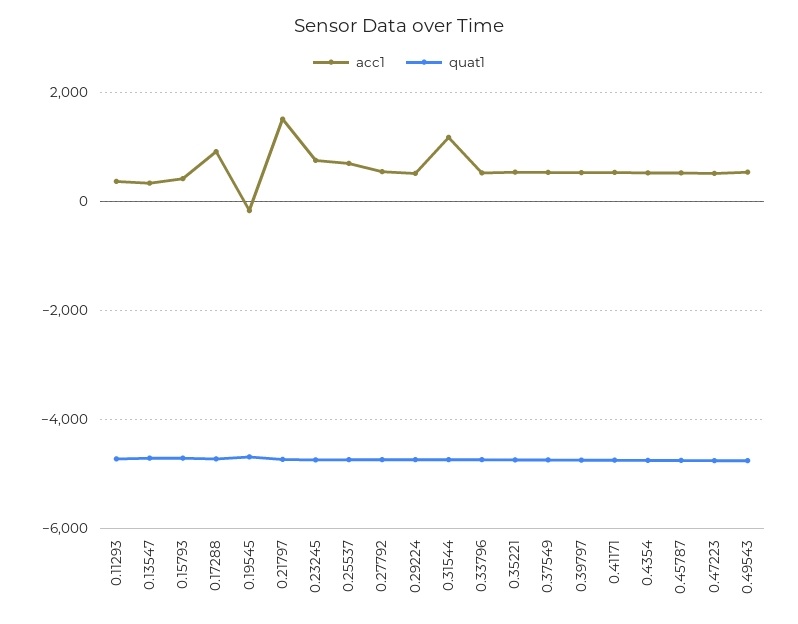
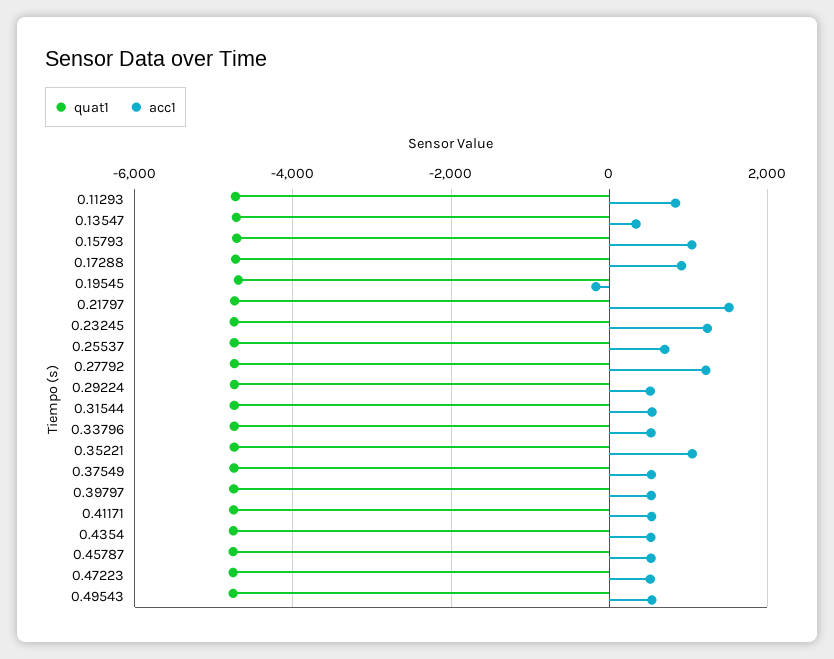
acc1, 0.11293: 400 -> 800
acc1, 0.15793: 400 -> 1000
acc1, 0.23245: 800 -> 1200
acc1, 0.27792: 600 -> 1200
acc1, 0.31544: 1200 -> 600
acc1, 0.35221: 600 -> 1000

